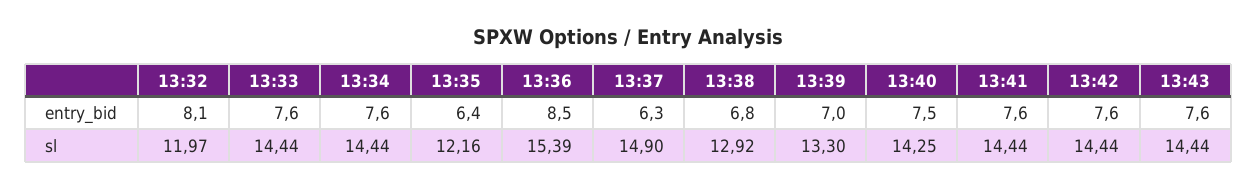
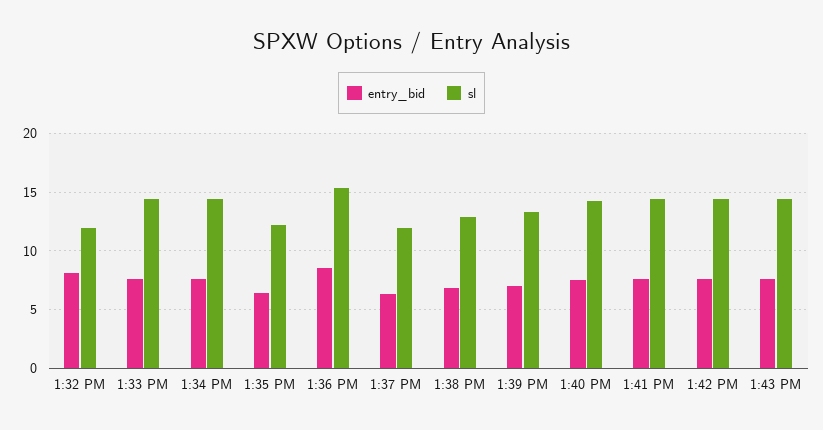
sl, 13:37: 14.9 -> 12

